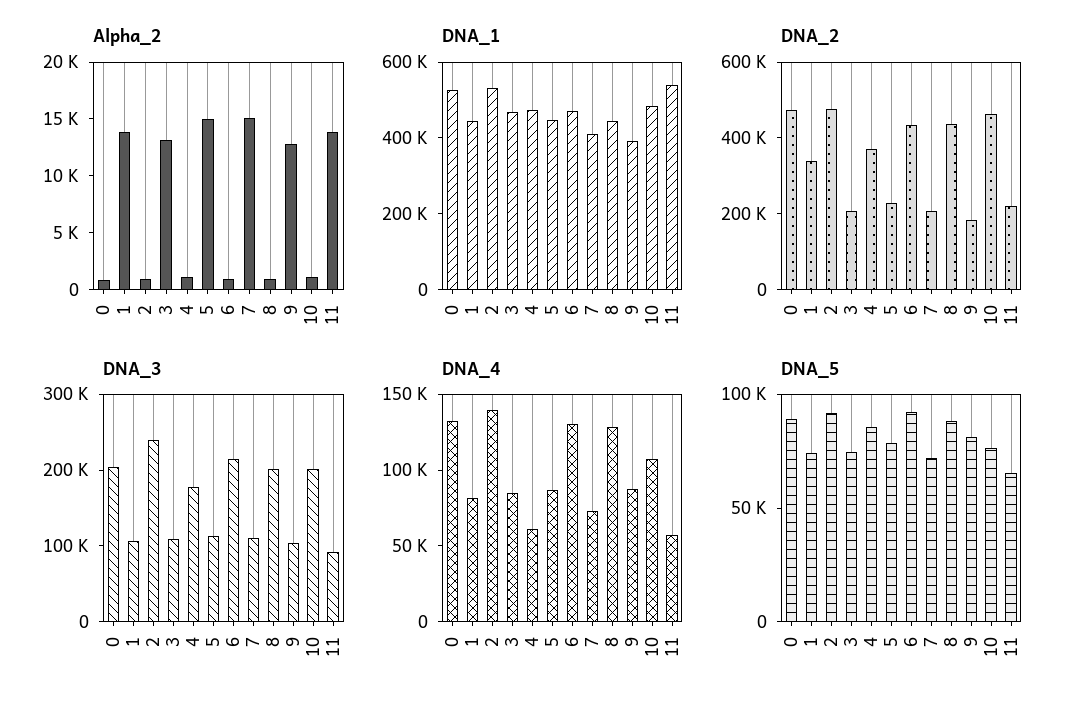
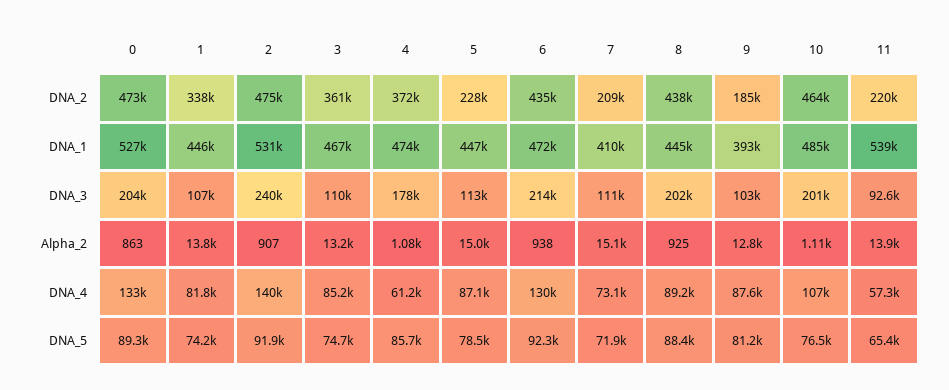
DNA_2, 3: 200000 -> 361000
DNA_4, 8: 130000 -> 89200

